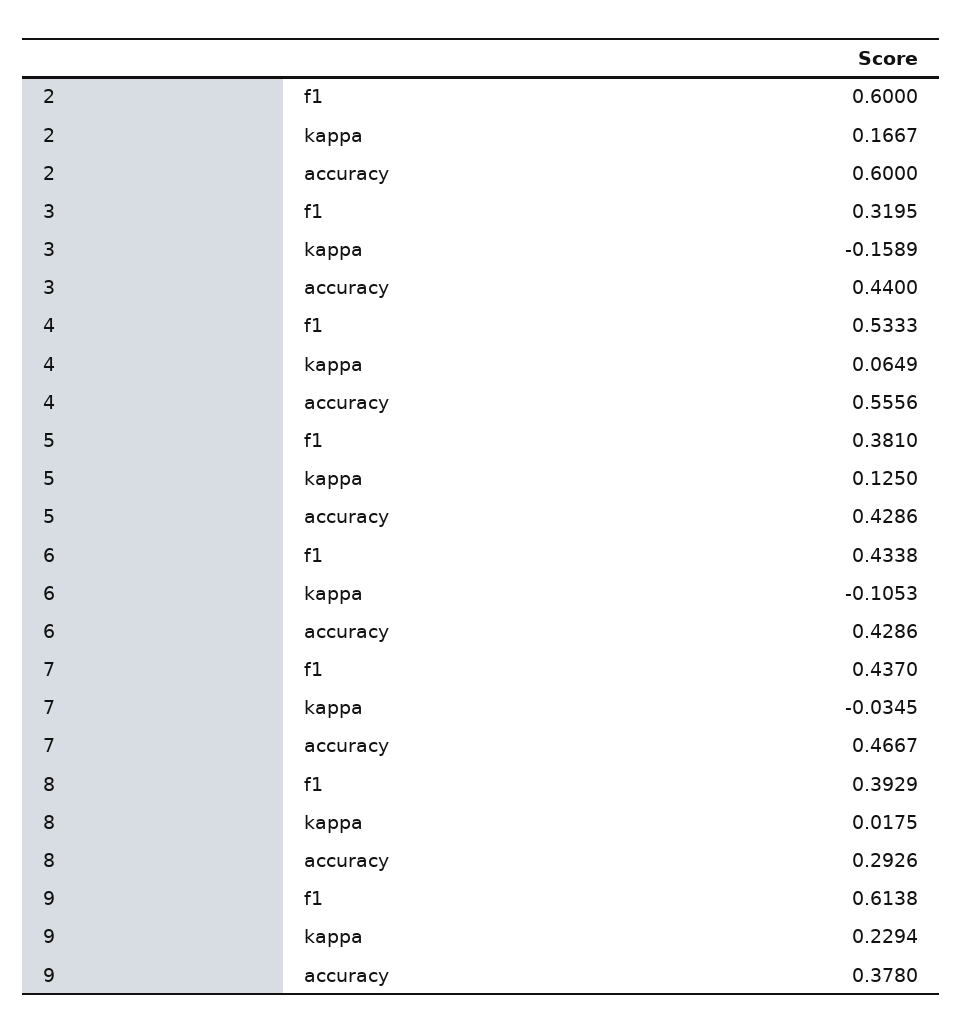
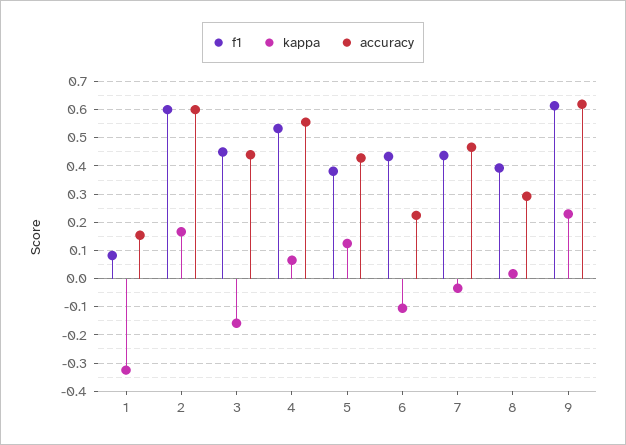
f1, 3: 0.3195 -> 0.45
accuracy, 6: 0.4286 -> 0.225
accuracy, 9: 0.378 -> 0.625
f1, 1: none -> 0.075
kappa, 1: none -> -0.325
accuracy, 1: none -> 0.15

